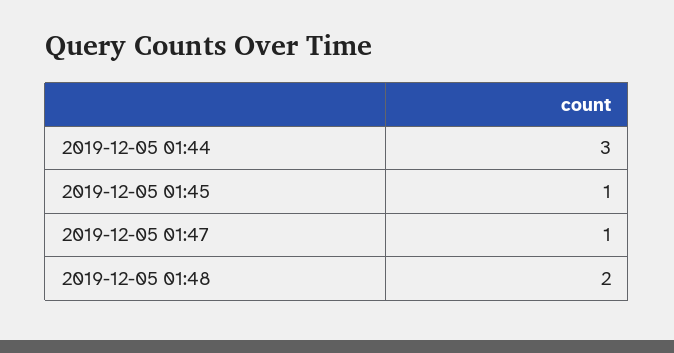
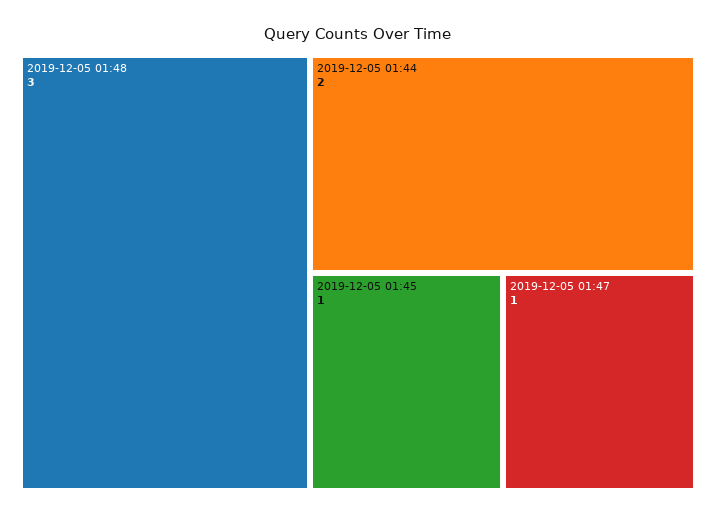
2019-12-05 01:44: 3 -> 2
2019-12-05 01:48: 2 -> 3

